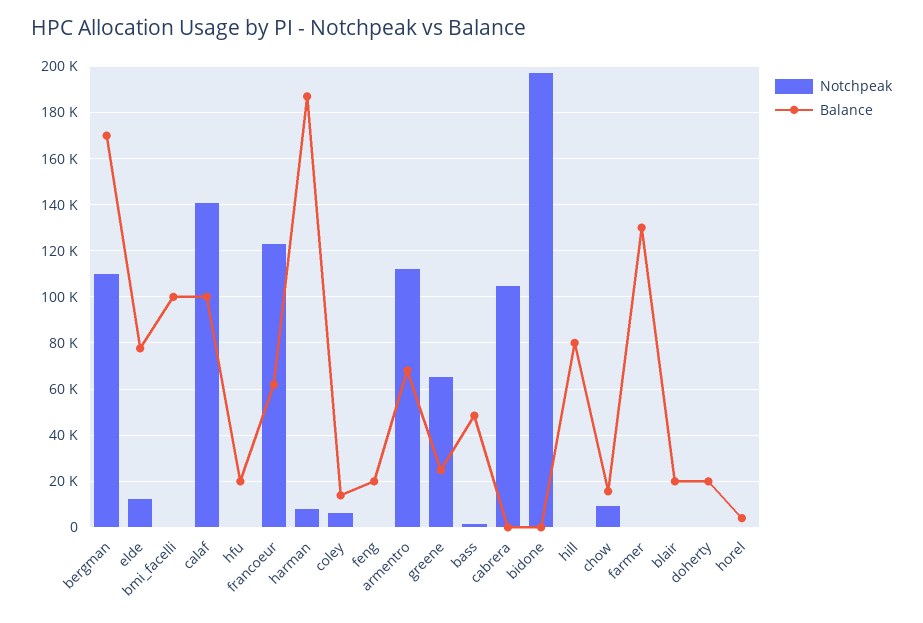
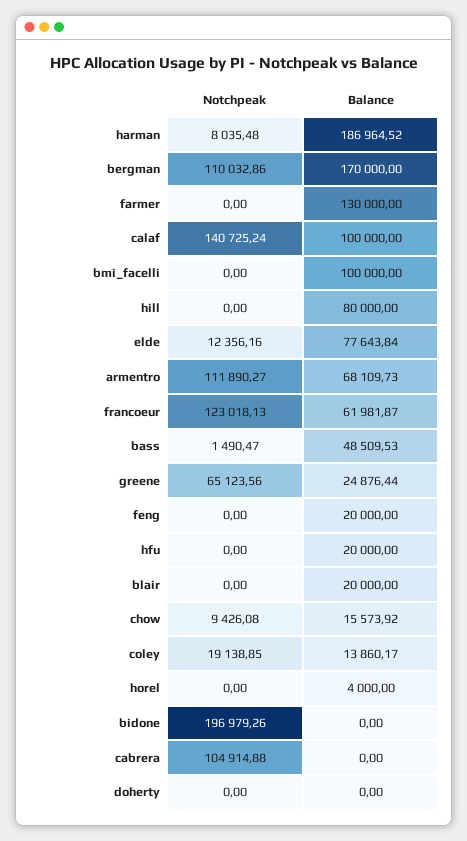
Notchpeak, coley: 5000 -> 19138.85
Balance, doherty: 20000 -> 0

